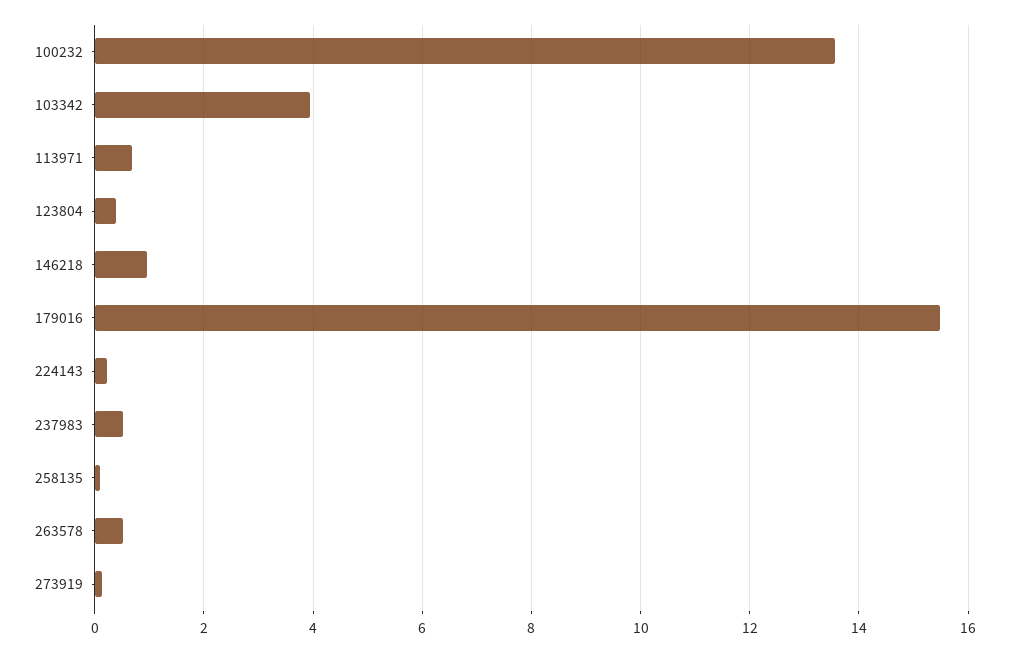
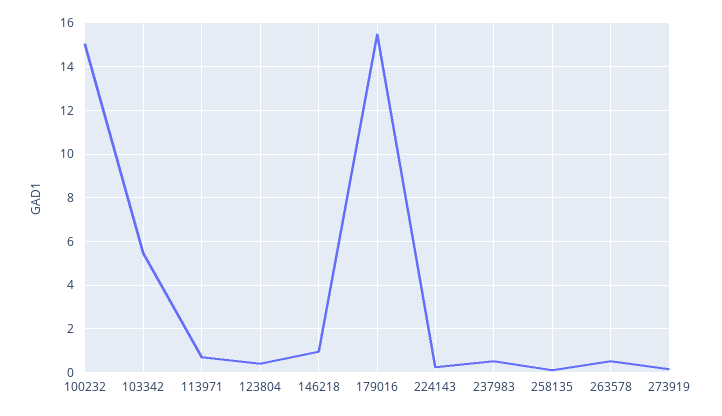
100232: 13.6 -> 15
103342: 4 -> 5.5

